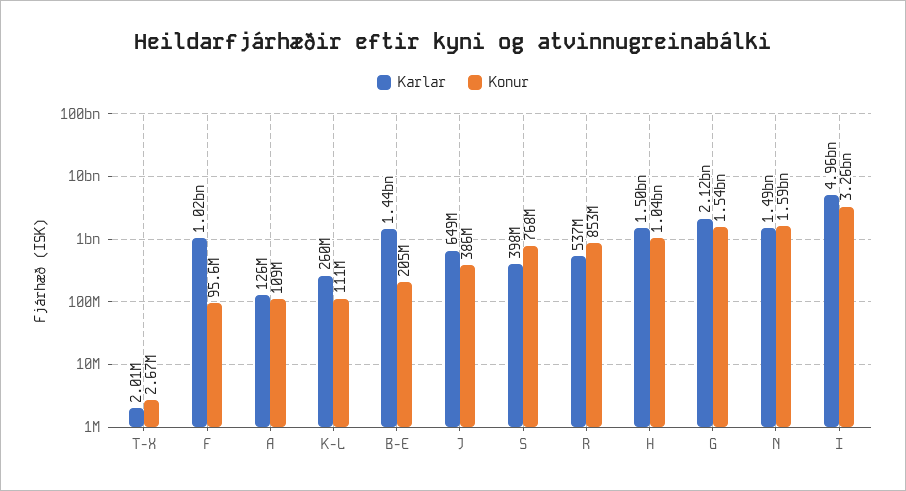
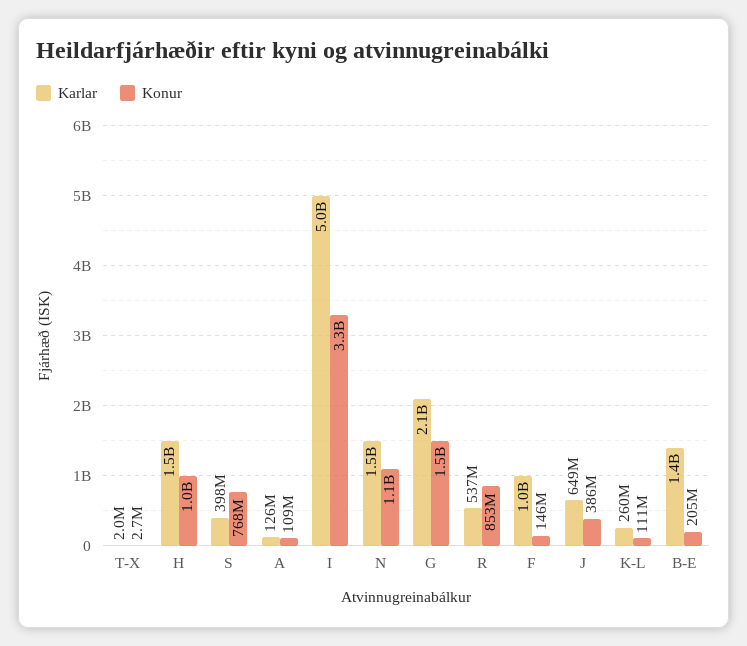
Konur, F: 95600000 -> 146000000
Konur, N: 1590000000 -> 1100000000

